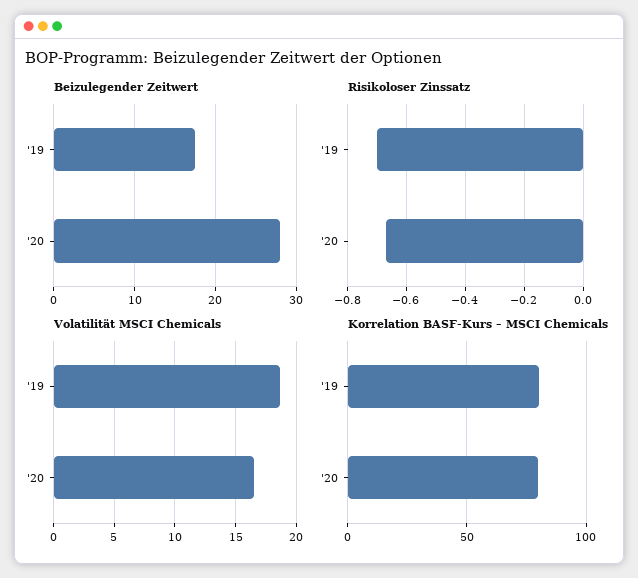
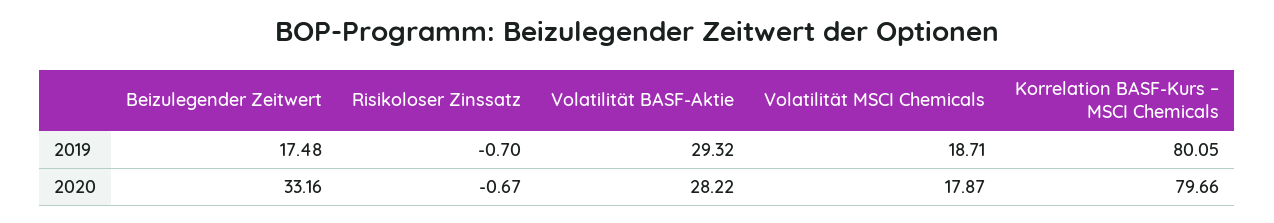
Beizulegender Zeitwert, '20: 28 -> 33.16
Volatilität MSCI Chemicals, '20: 16.5 -> 17.87
Volatilität BASF-Aktie, '19: none -> 29.32
Volatilität BASF-Aktie, '20: none -> 28.22

